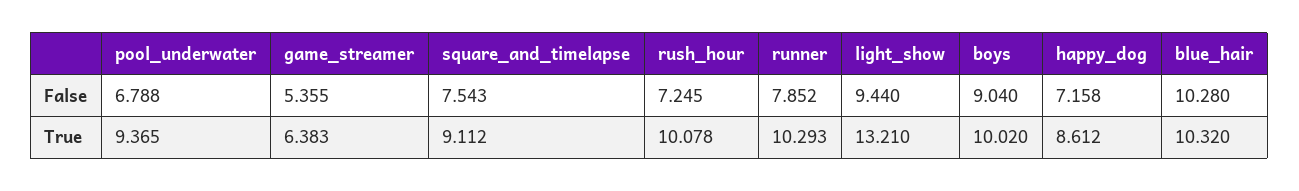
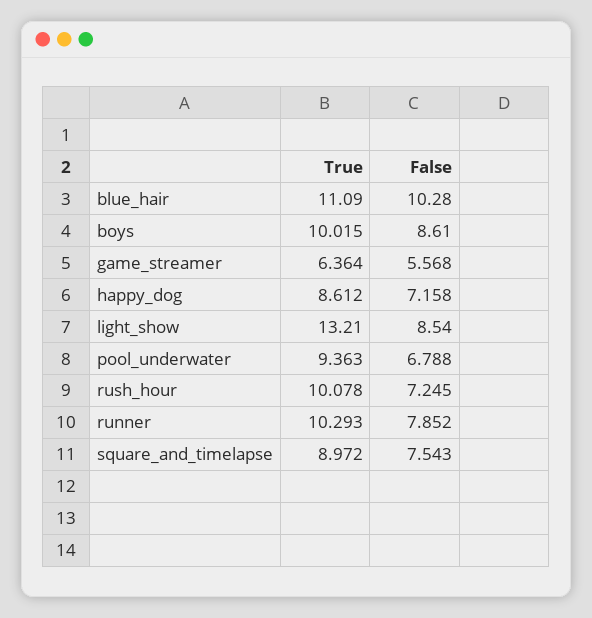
game_streamer, False: 5.355 -> 5.568
light_show, False: 9.44 -> 8.54
boys, False: 9.04 -> 8.61
pool_underwater, True: 9.365 -> 9.363
game_streamer, True: 6.383 -> 6.364
square_and_timelapse, True: 9.112 -> 8.972
boys, True: 10.02 -> 10.015
blue_hair, True: 10.32 -> 11.09

